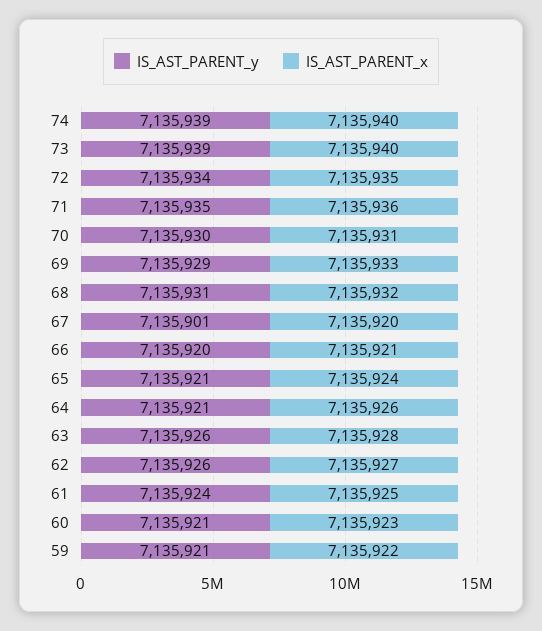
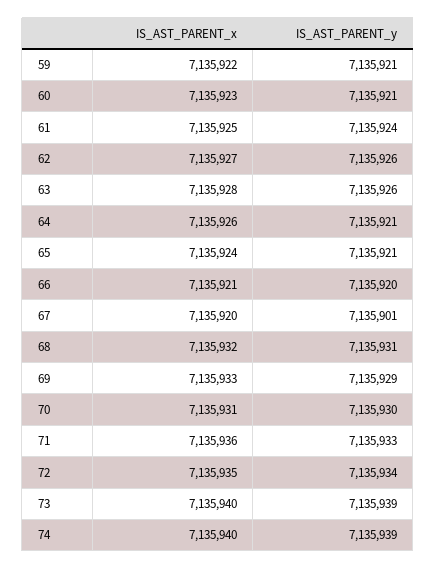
IS_AST_PARENT_y, 71: 7135935 -> 7135933

